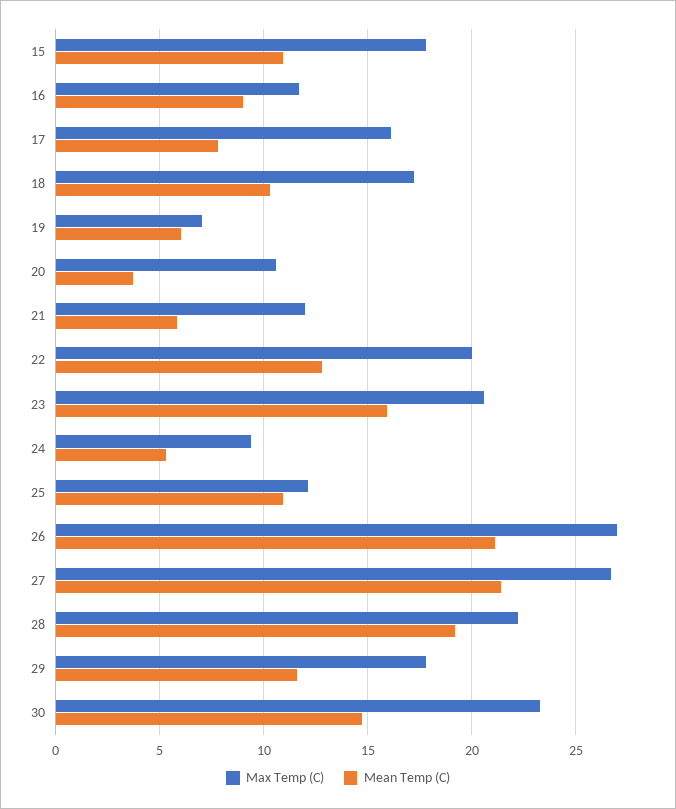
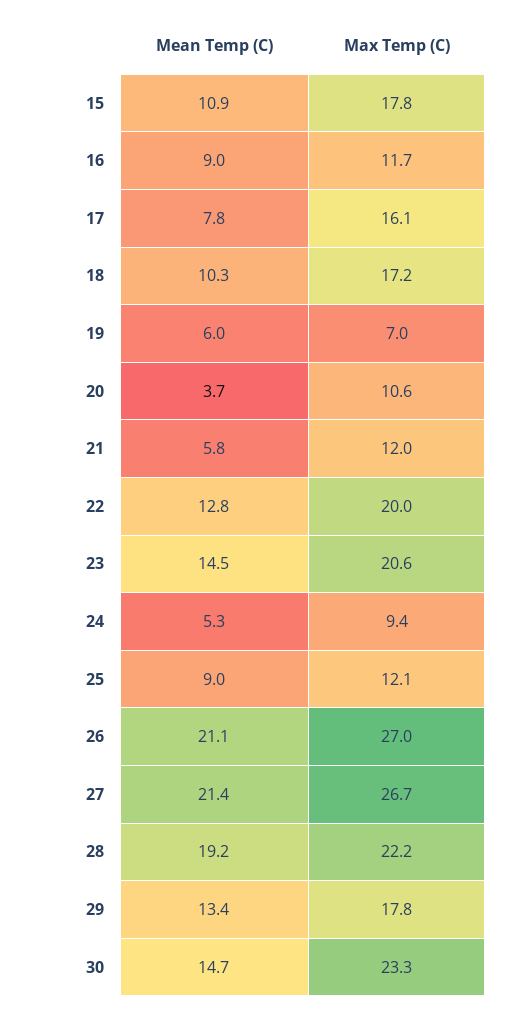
Mean Temp (C), 23: 16 -> 14.5
Mean Temp (C), 25: 11 -> 9
Mean Temp (C), 29: 11.5 -> 13.4

